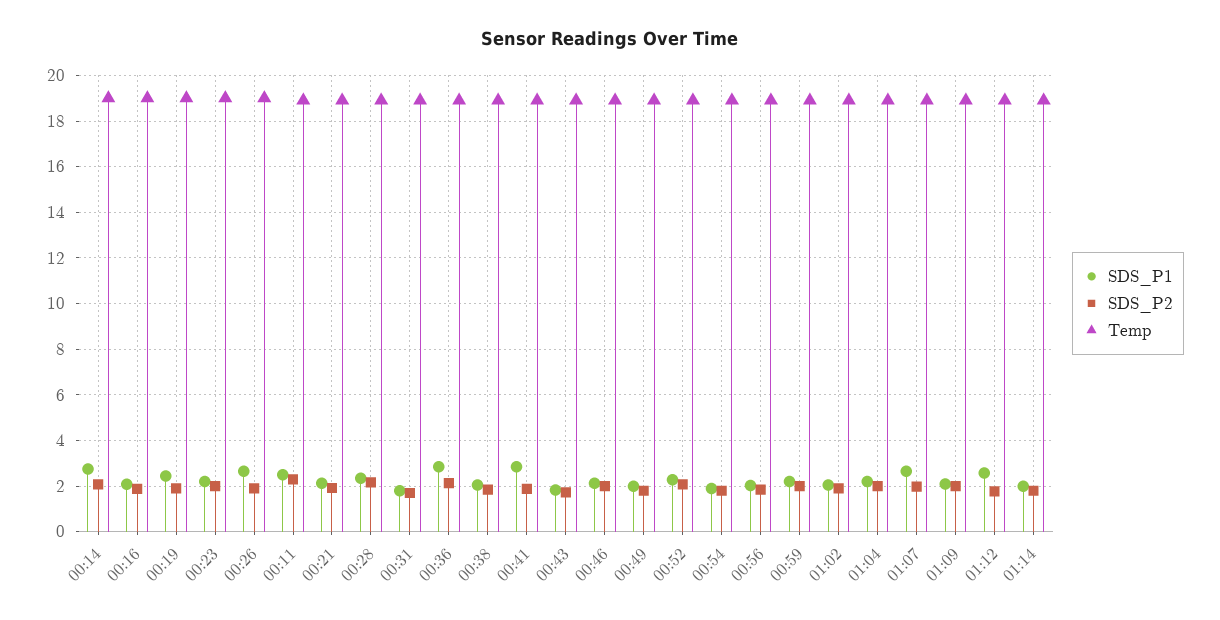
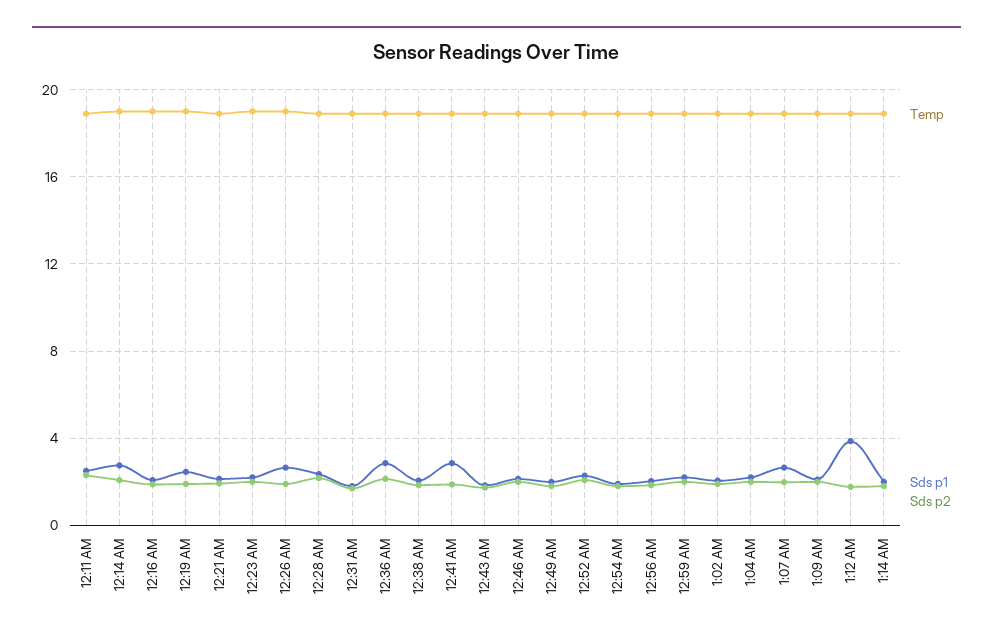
SDS_P1, 01:12: 2.5 -> 4

